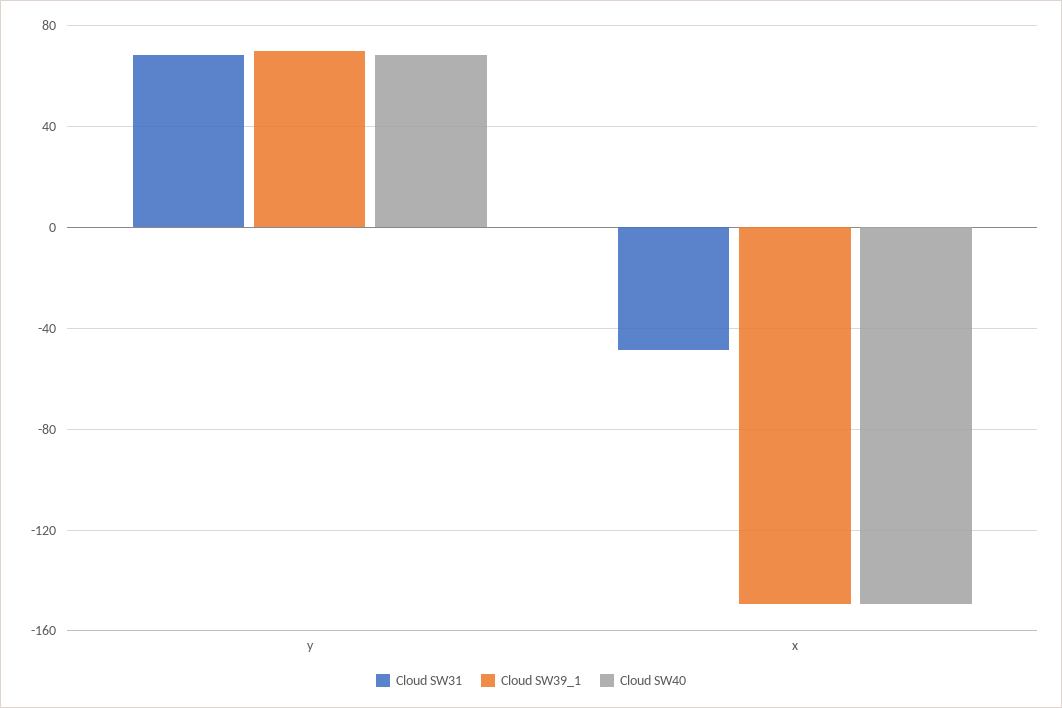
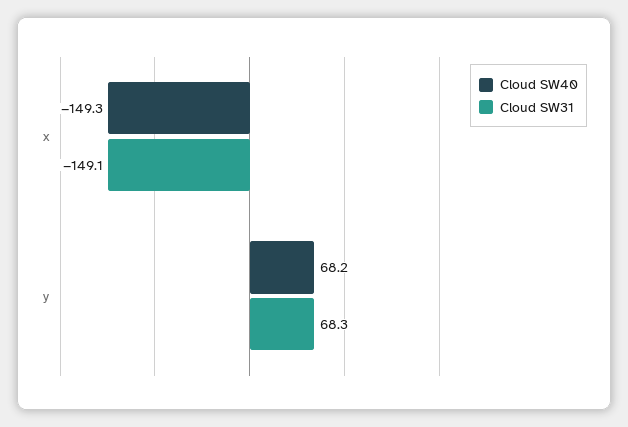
Cloud SW39_1, y: 70 -> none
Cloud SW31, x: -50 -> -149.1
Cloud SW39_1, x: -150 -> none

